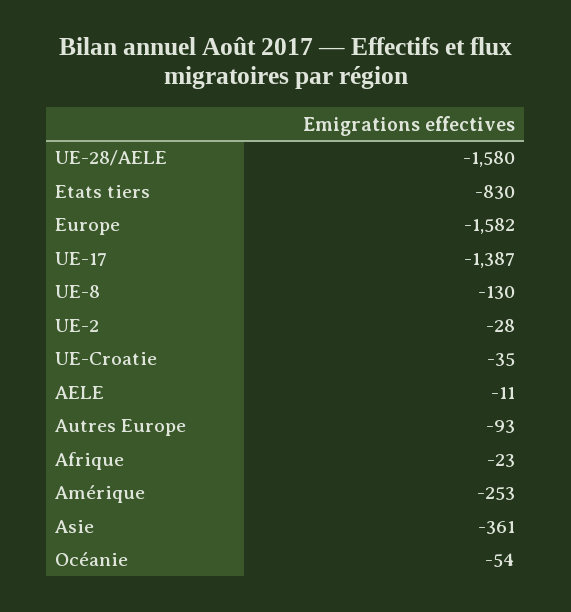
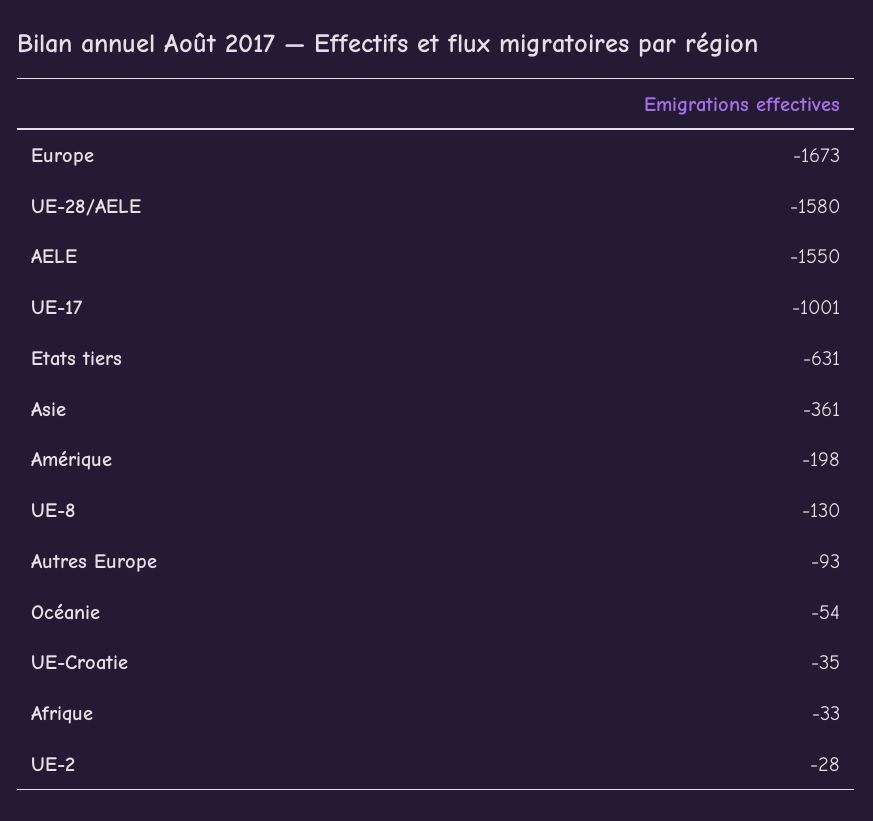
Etats tiers: -830 -> -631
Europe: -1582 -> -1673
UE-17: -1387 -> -1001
AELE: -11 -> -1550
Afrique: -23 -> -33
Amérique: -253 -> -198

